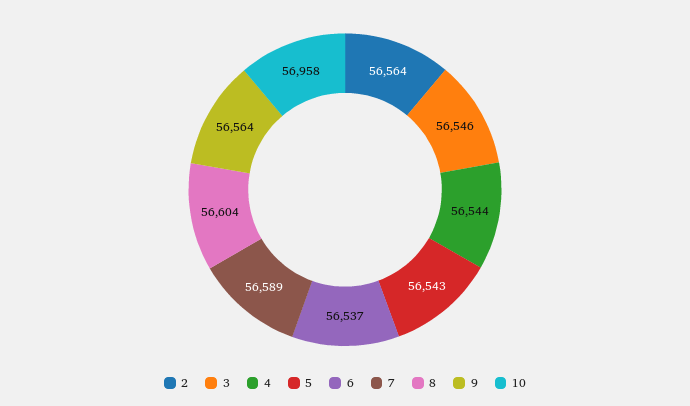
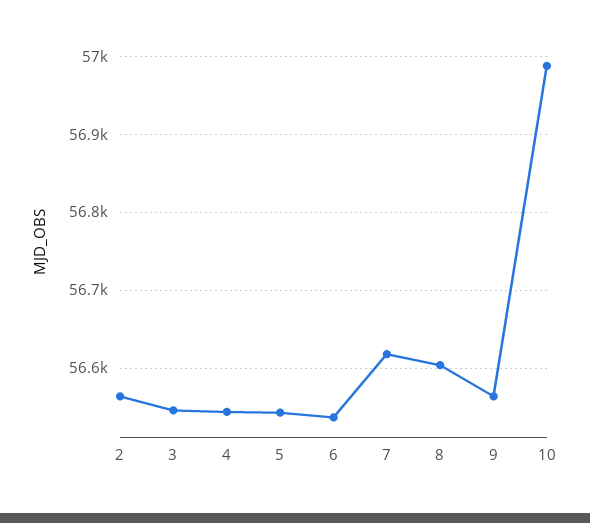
7: 56589 -> 56620
10: 56958 -> 56990

